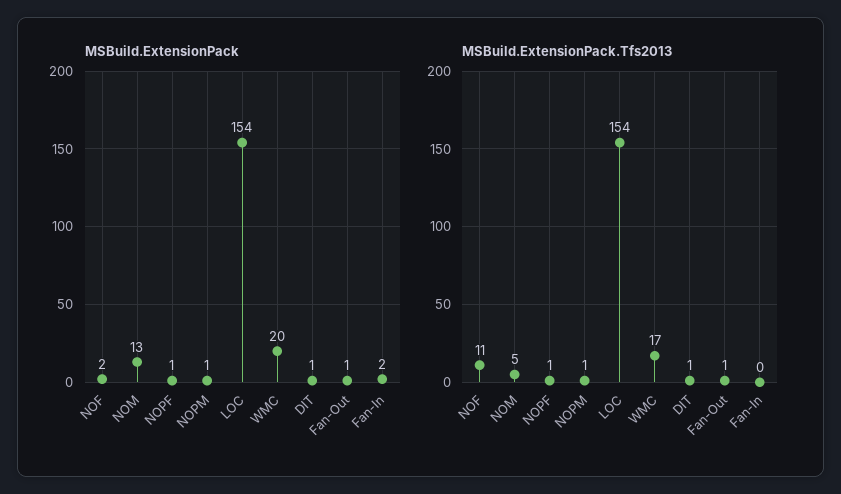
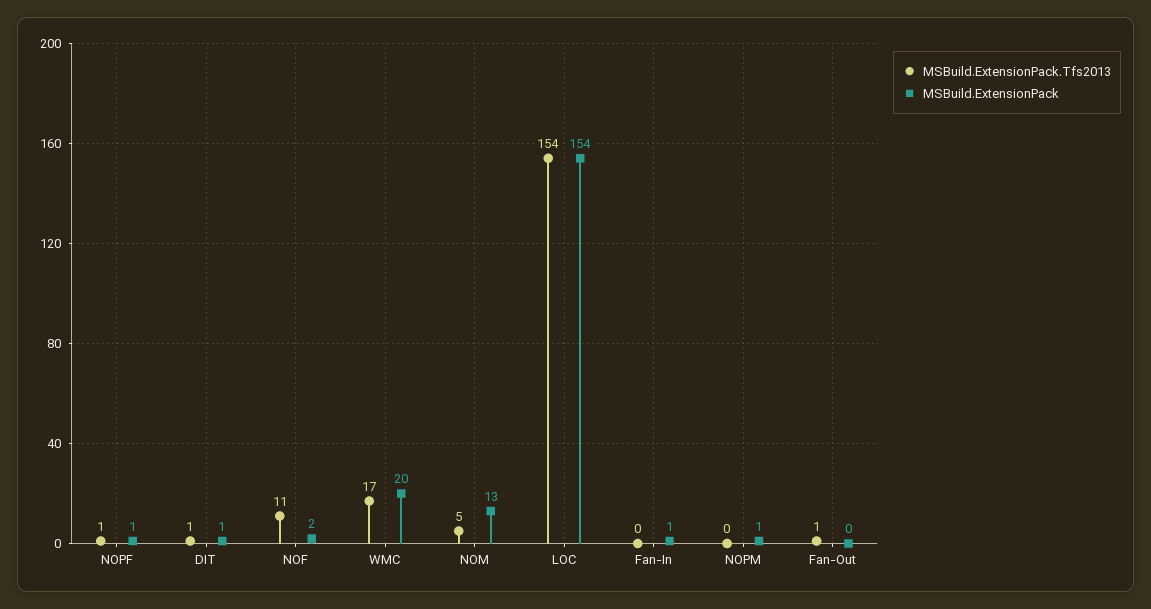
MSBuild.ExtensionPack, Fan-Out: 1 -> 0
MSBuild.ExtensionPack, Fan-In: 2 -> 1
MSBuild.ExtensionPack.Tfs2013, NOPM: 1 -> 0

